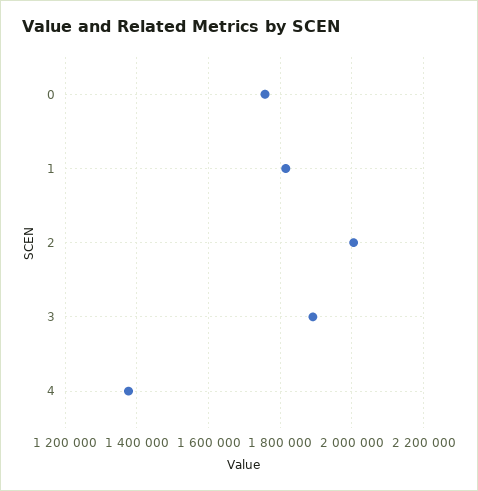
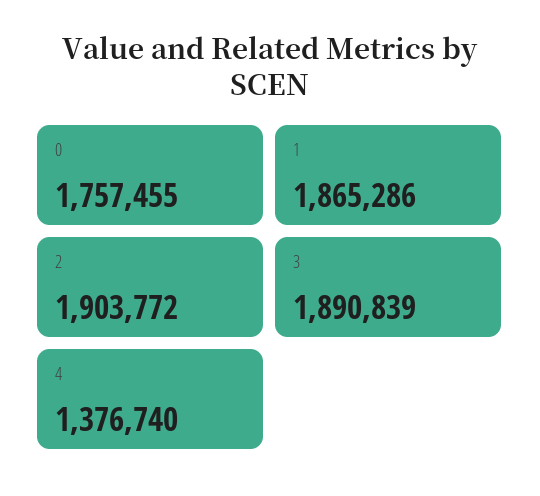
1: 1820000 -> 1865286
2: 2000000 -> 1903772

